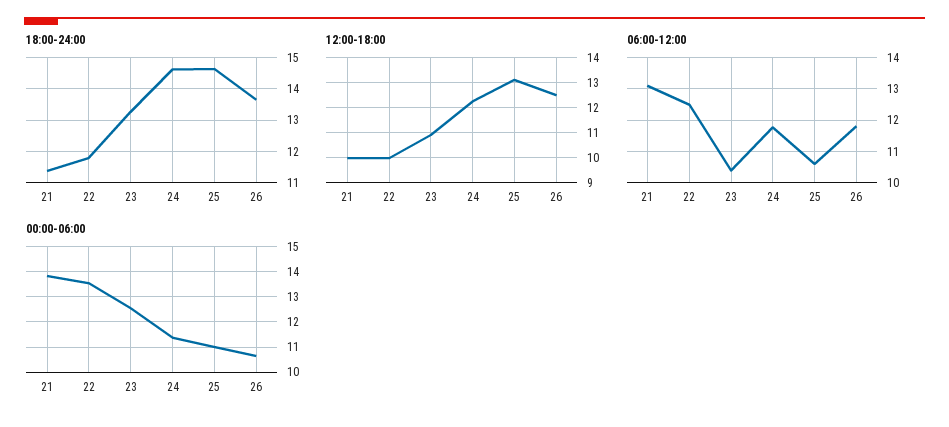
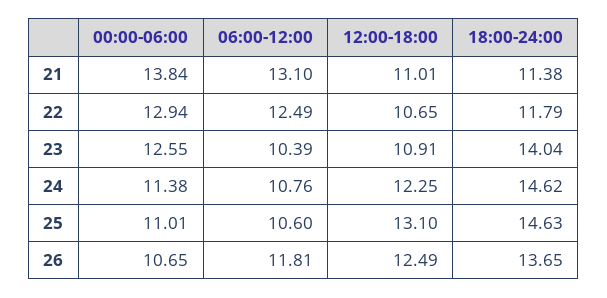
18:00-24:00, 23: 13.2 -> 14.04
12:00-18:00, 21: 10 -> 11.01
12:00-18:00, 22: 10 -> 10.65
06:00-12:00, 24: 11.8 -> 10.76
00:00-06:00, 22: 13.5 -> 12.94

